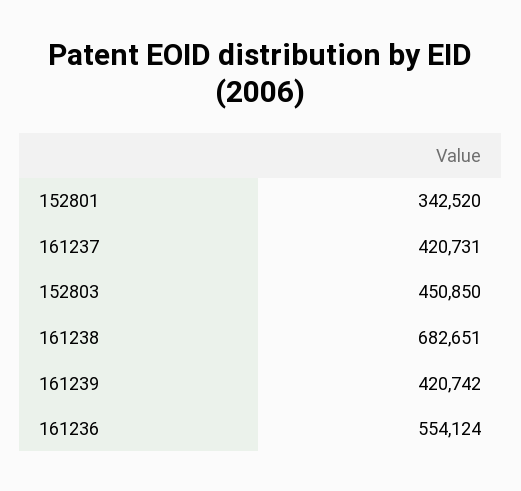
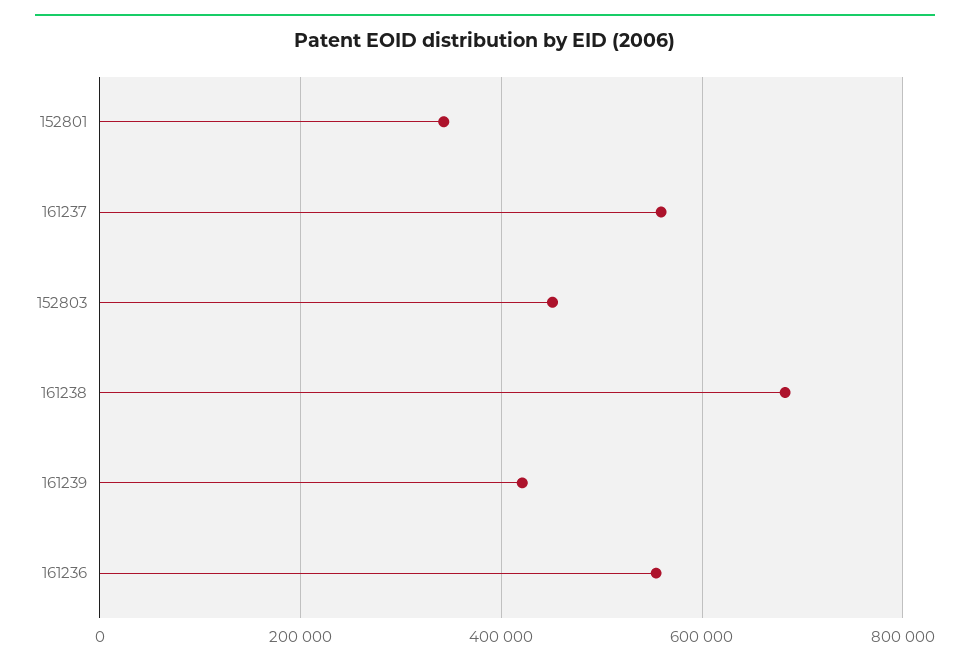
161237: 420731 -> 560000

